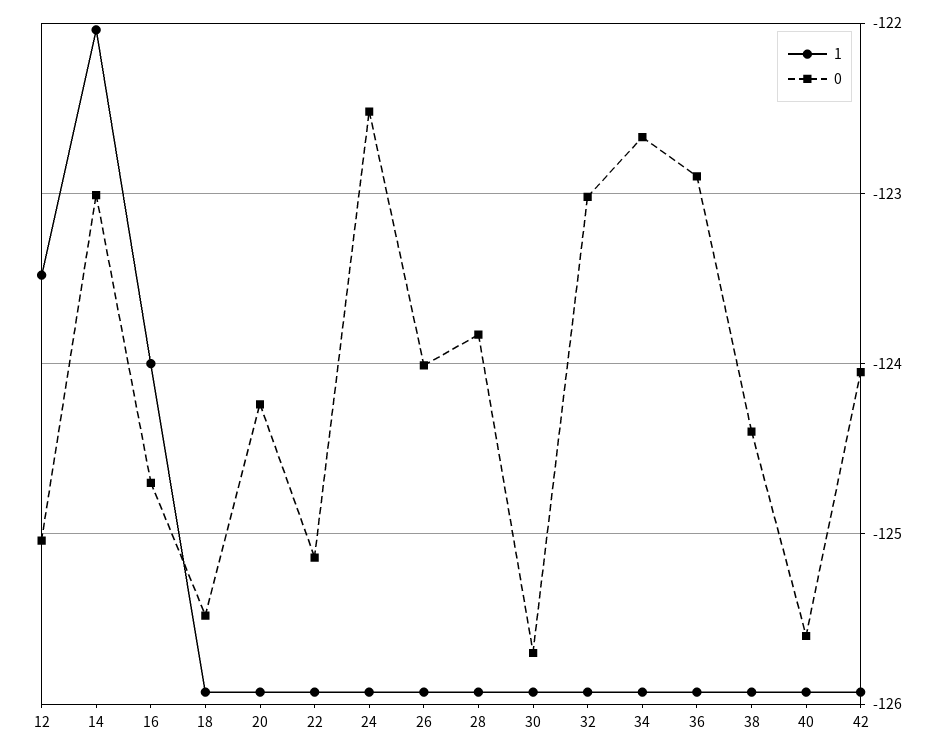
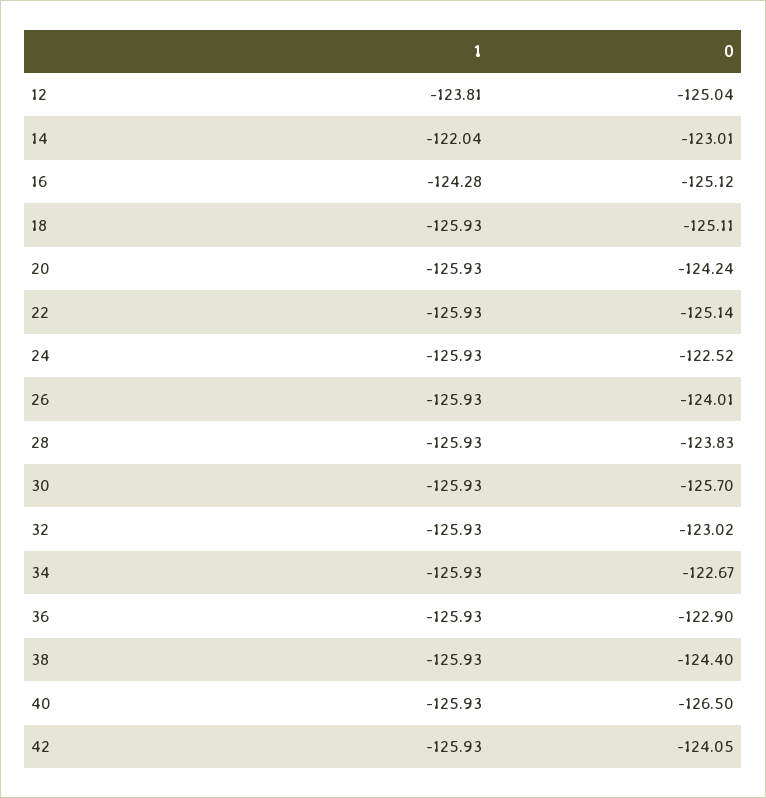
1, 12: -123.5 -> -123.81
1, 16: -124 -> -124.28
0, 16: -124.7 -> -125.12
0, 18: -125.5 -> -125.11
0, 40: -125.6 -> -126.5

